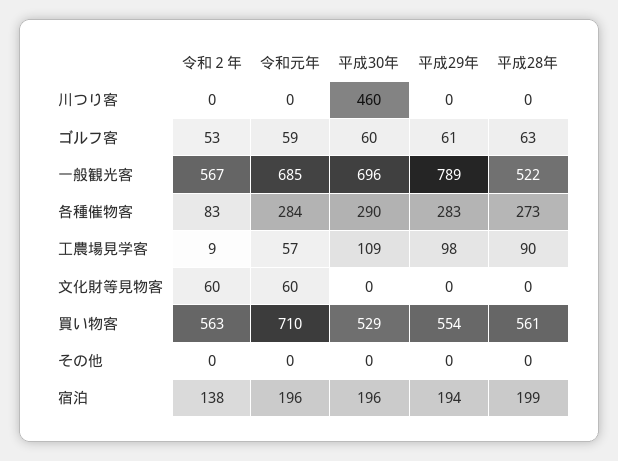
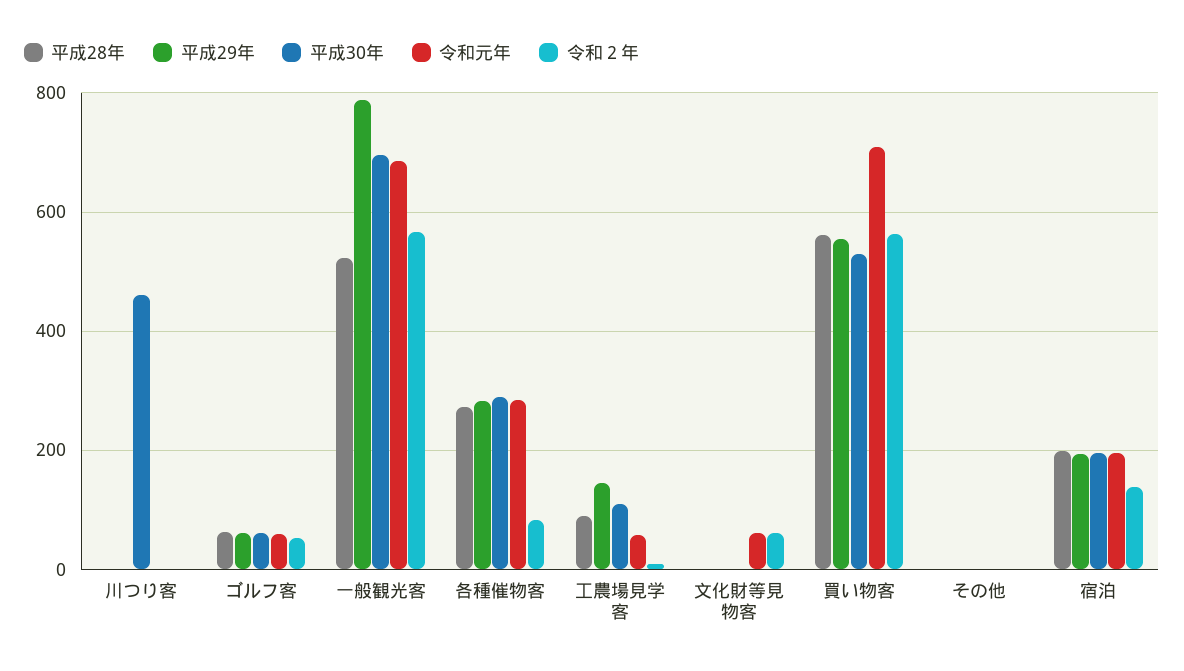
平成29年, 工農場見学客: 98 -> 140

